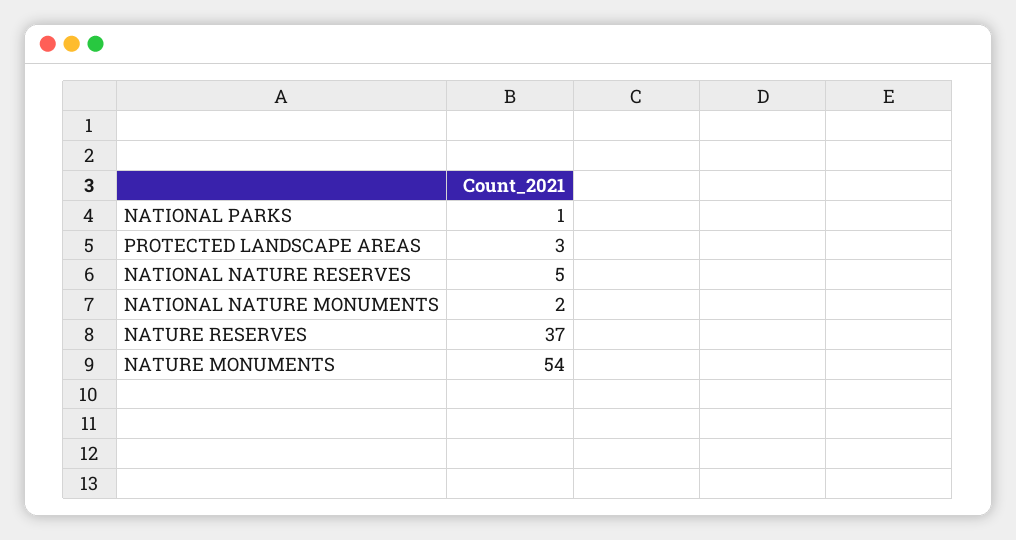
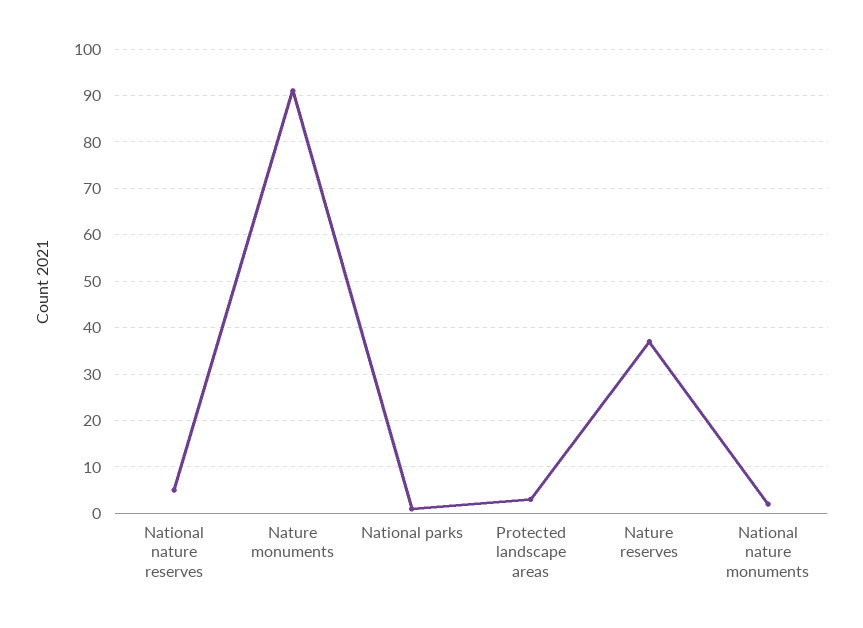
NATURE MONUMENTS: 54 -> 90

